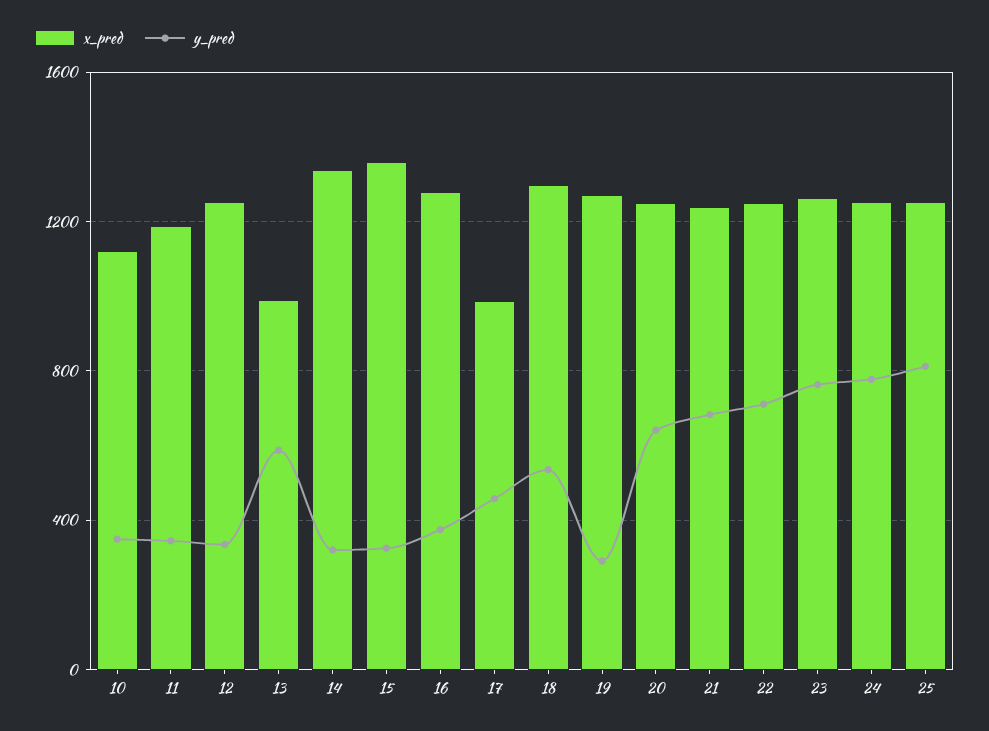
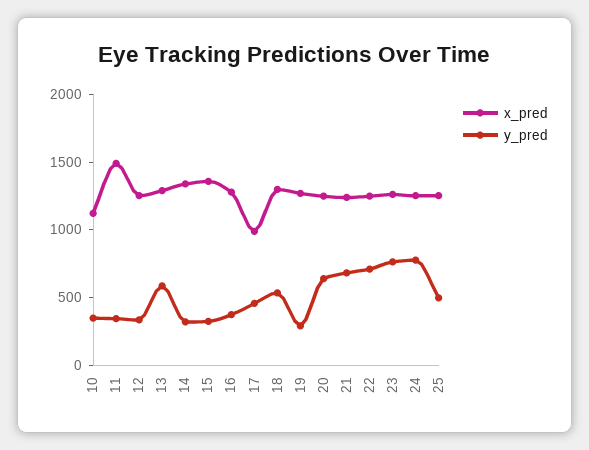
x_pred, 11: 1200 -> 1500
x_pred, 13: 1000 -> 1300
y_pred, 25: 800 -> 500

